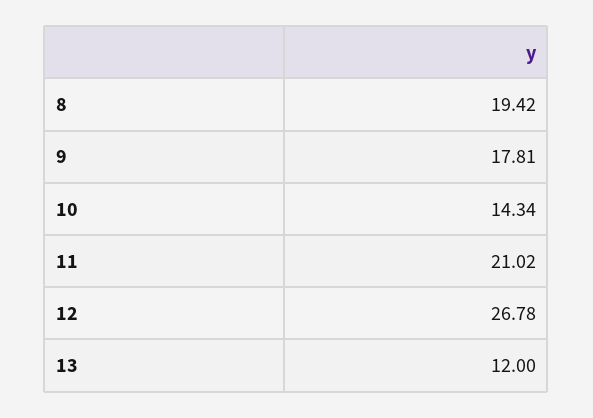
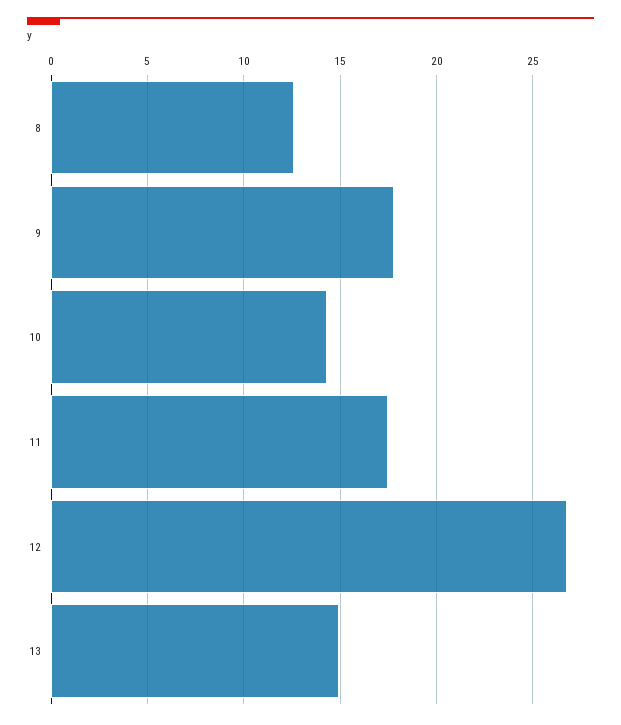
8: 19.42 -> 12.5
11: 21.02 -> 17.5
13: 12 -> 15

